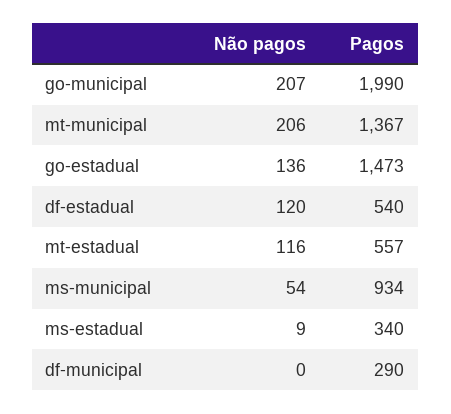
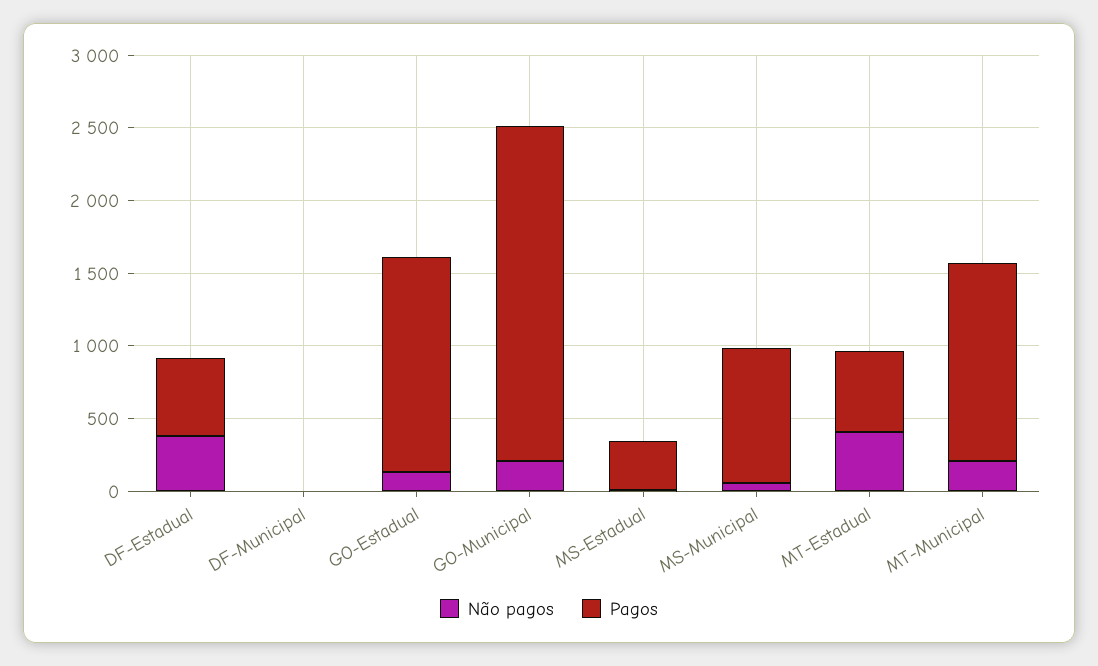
Pagos, go-municipal: 1990 -> 2300
Não pagos, df-estadual: 120 -> 400
Não pagos, mt-estadual: 116 -> 400
Pagos, df-municipal: 290 -> 0

